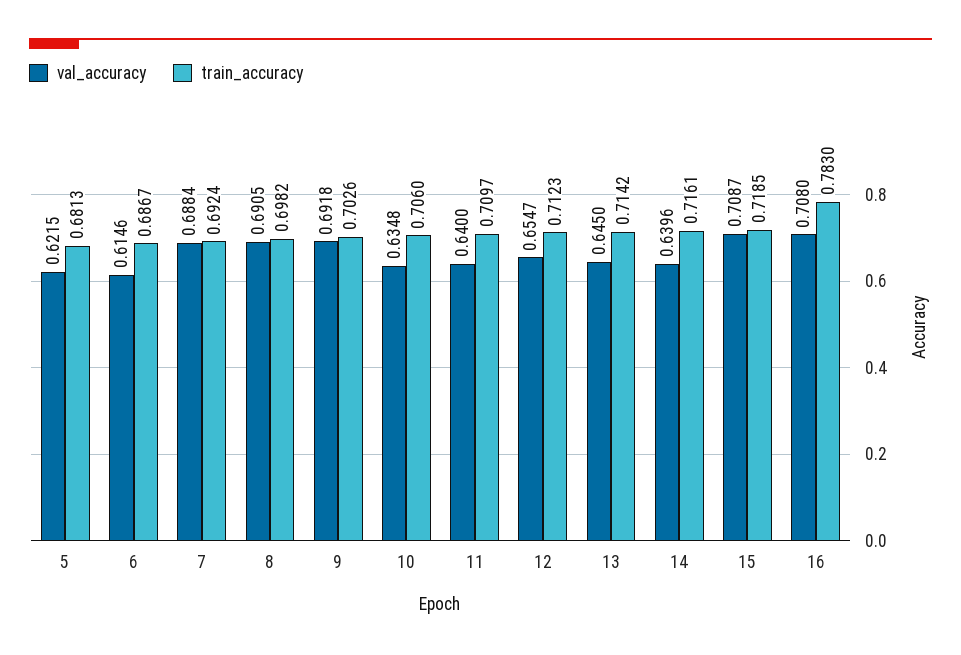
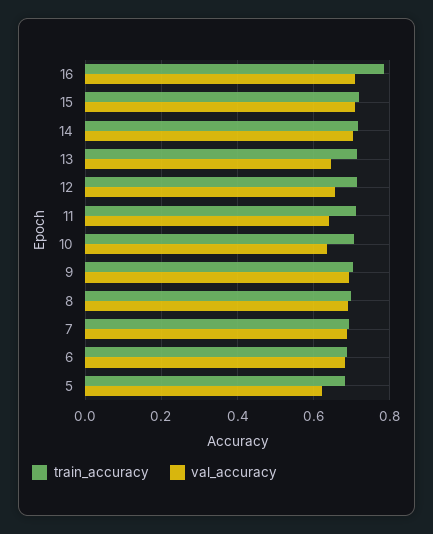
val_accuracy, 6: 0.6146 -> 0.68
val_accuracy, 14: 0.6396 -> 0.7

